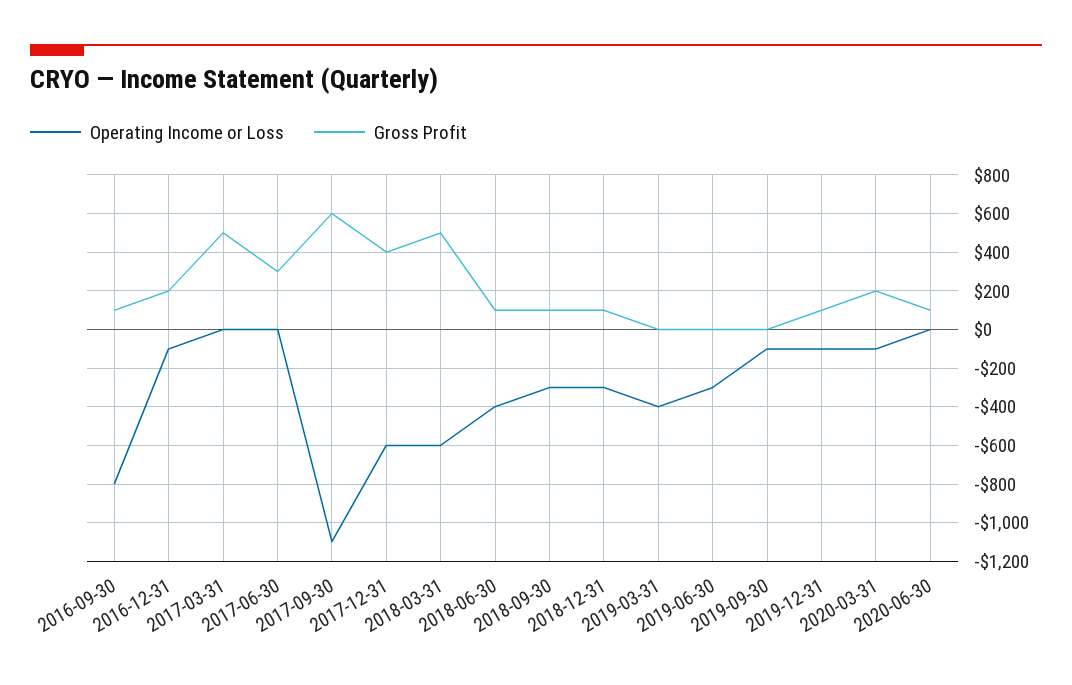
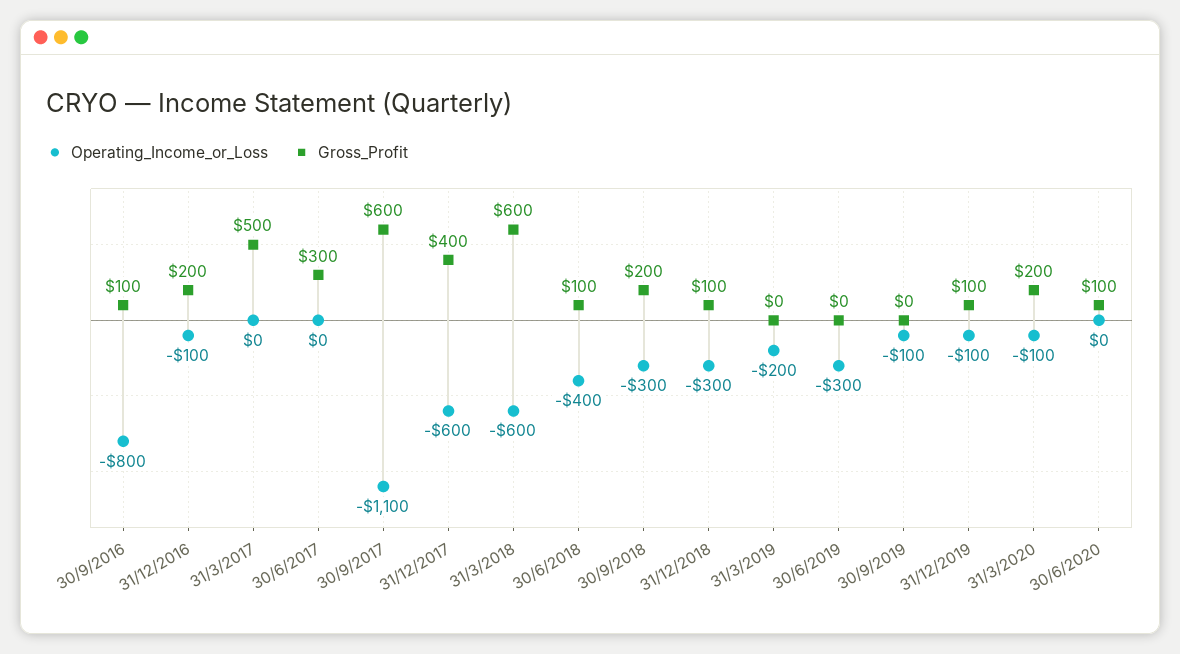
Gross Profit, 2018-03-31: 500 -> 600
Gross Profit, 2018-09-30: 100 -> 200
Operating Income or Loss, 2019-03-31: -400 -> -200

